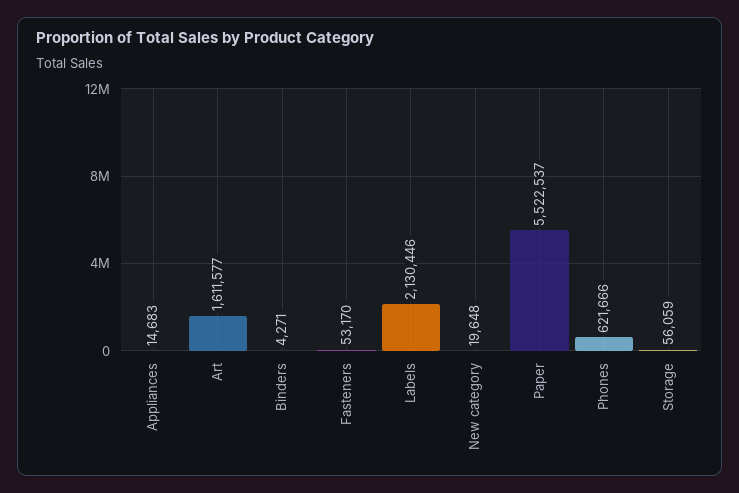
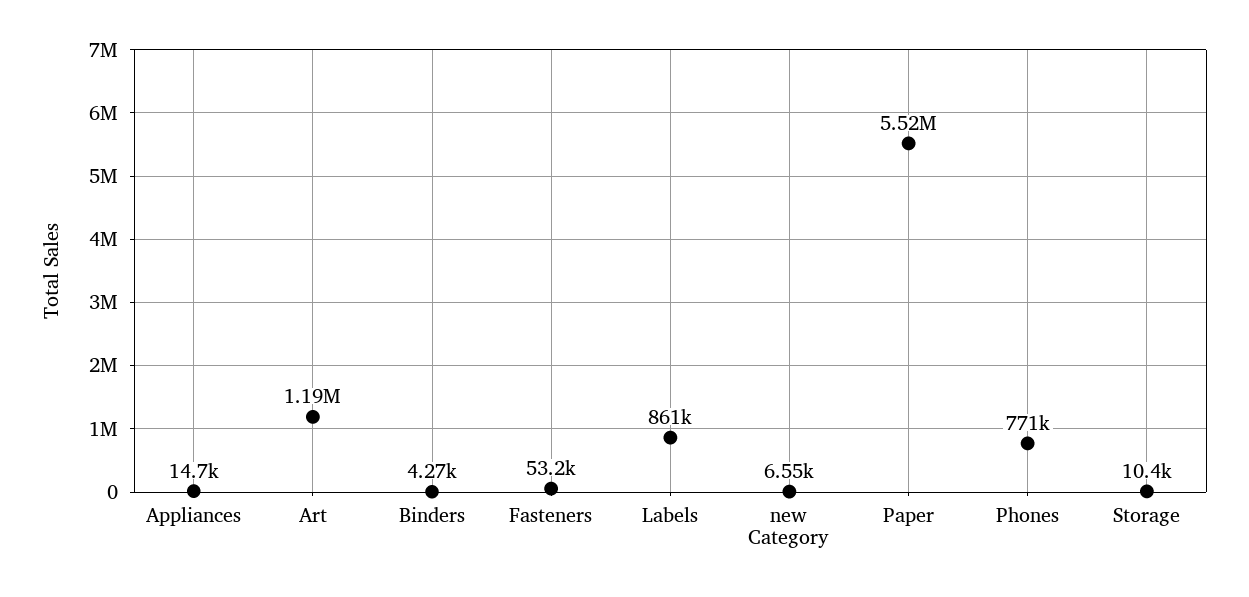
Art: 1611577 -> 1190000
Labels: 2130446 -> 861000
New category: 19648 -> 6550
Phones: 621666 -> 771000
Storage: 56059 -> 10400

